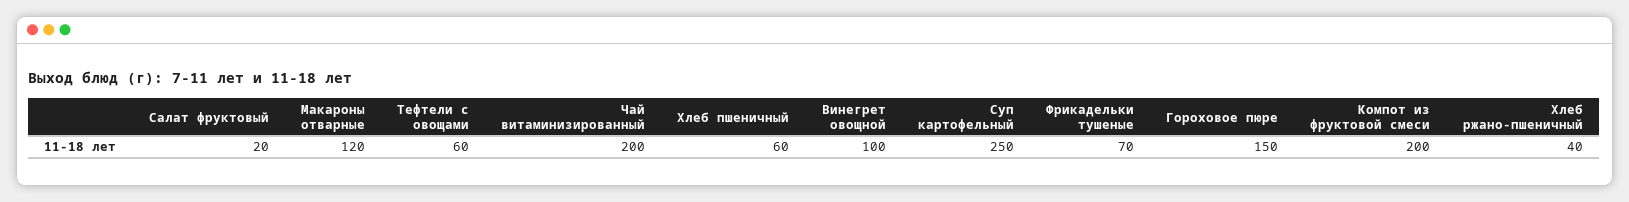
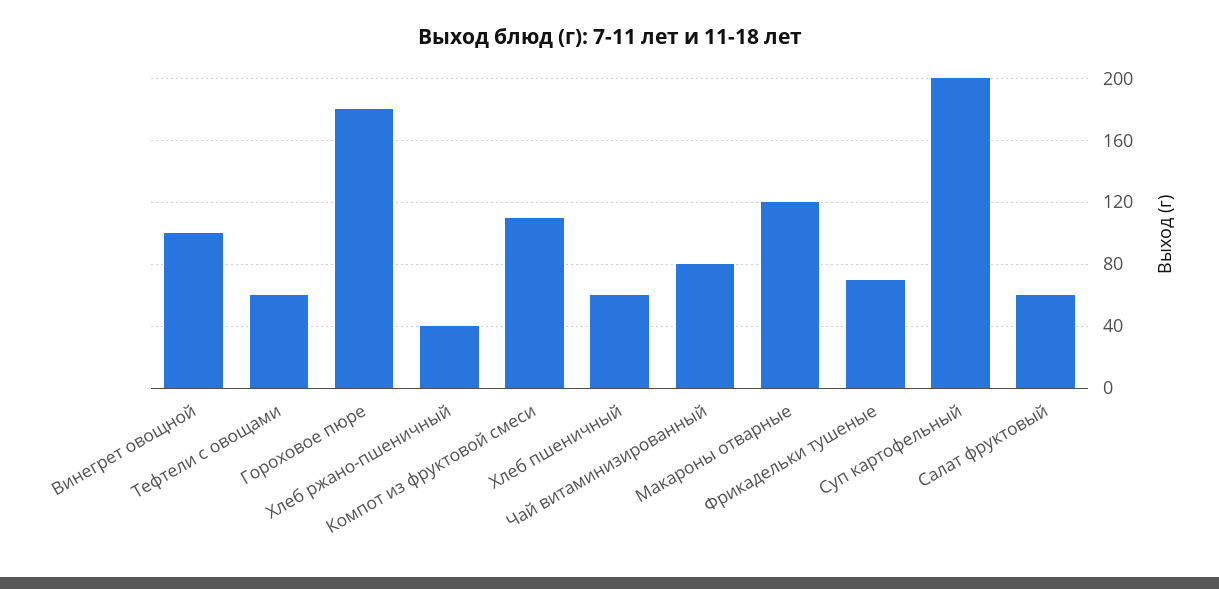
Салат фруктовый: 20 -> 60
Чай витаминизированный: 200 -> 80
Суп картофельный: 250 -> 200
Гороховое пюре: 150 -> 180
Компот из фруктовой смеси: 200 -> 110

